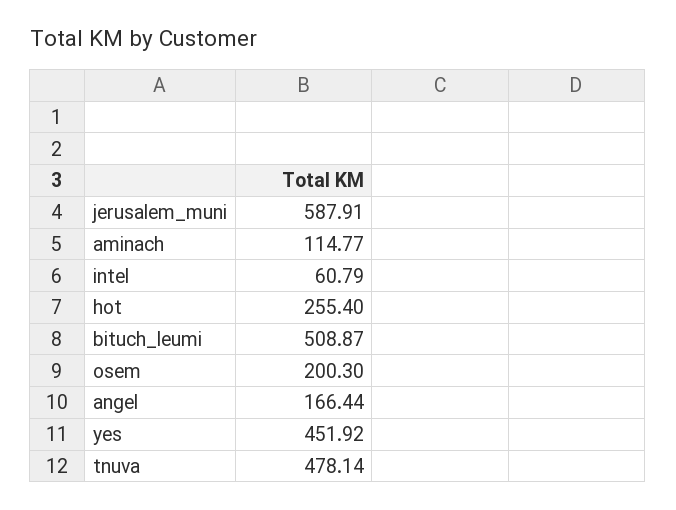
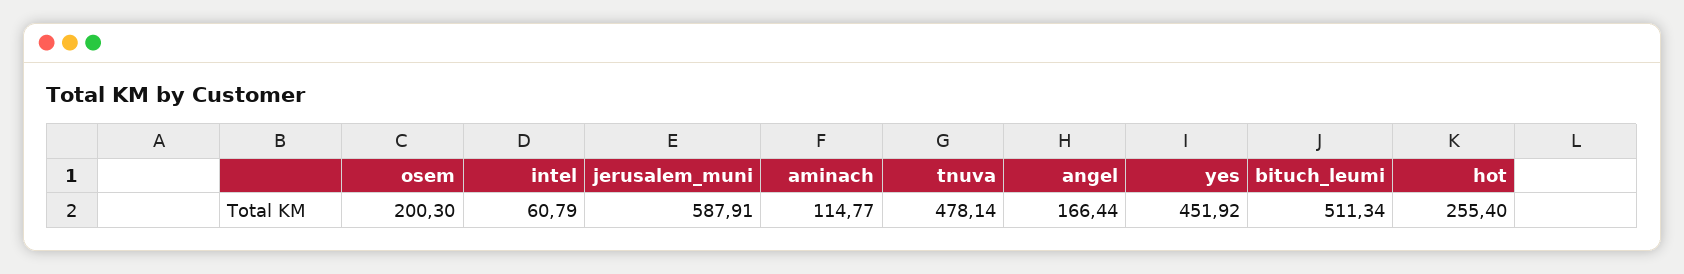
bituch_leumi: 508.87 -> 511.34

